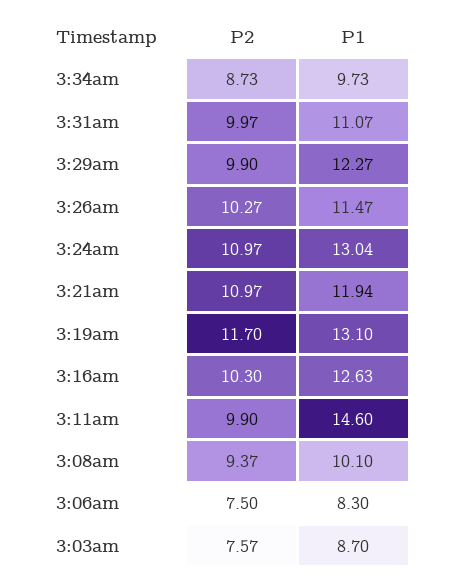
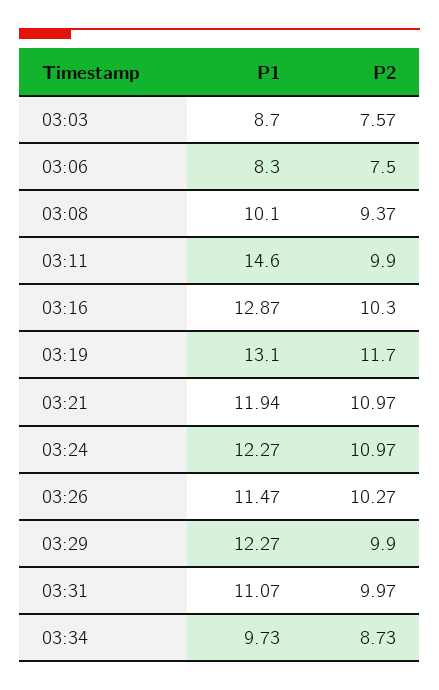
P1, 3:24am: 13.04 -> 12.27
P1, 3:16am: 12.63 -> 12.87

